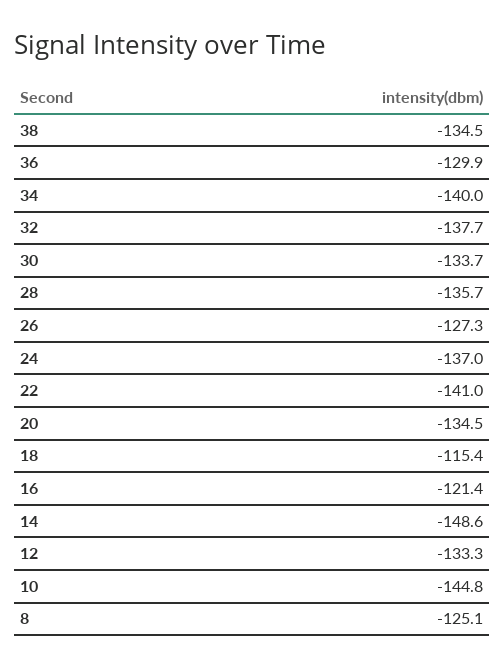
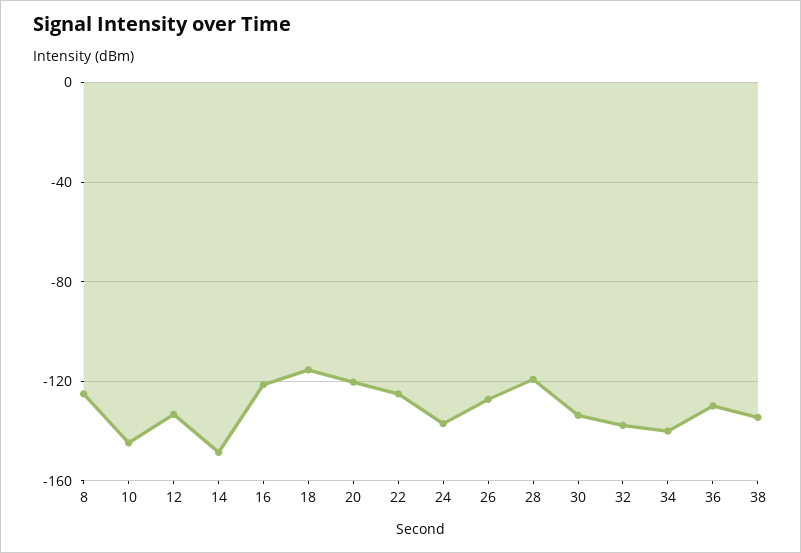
28: -135.7 -> -120
22: -141 -> -125
20: -134.5 -> -120

